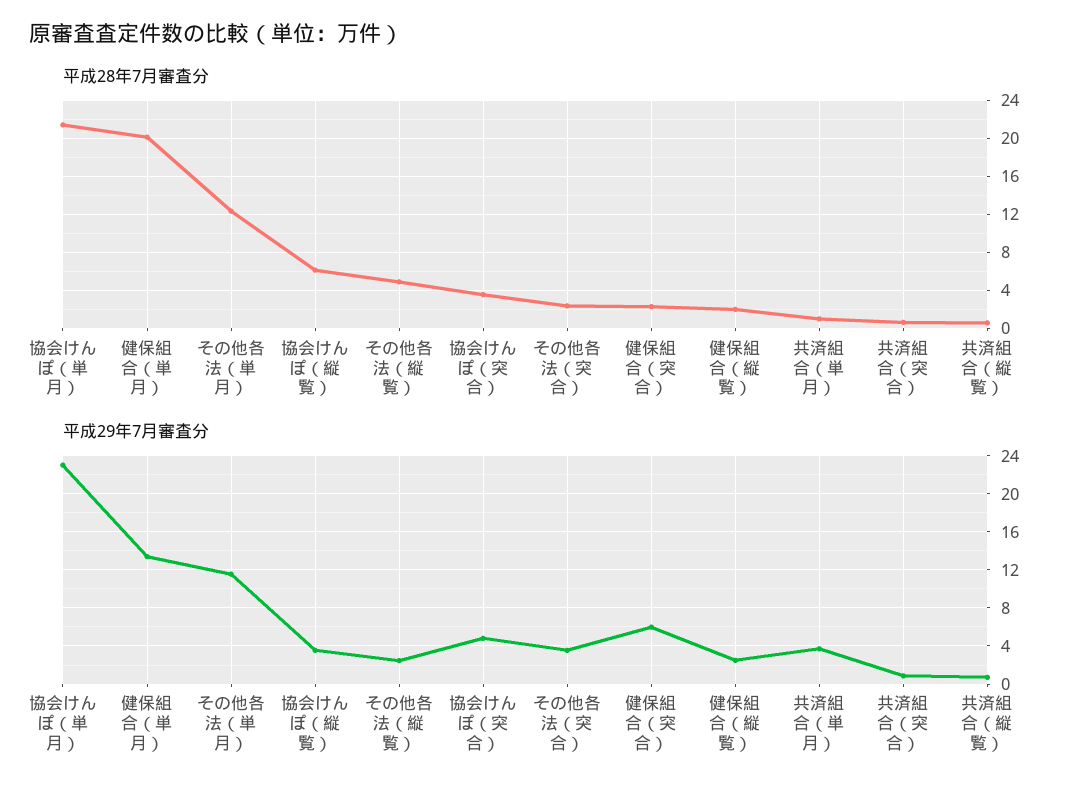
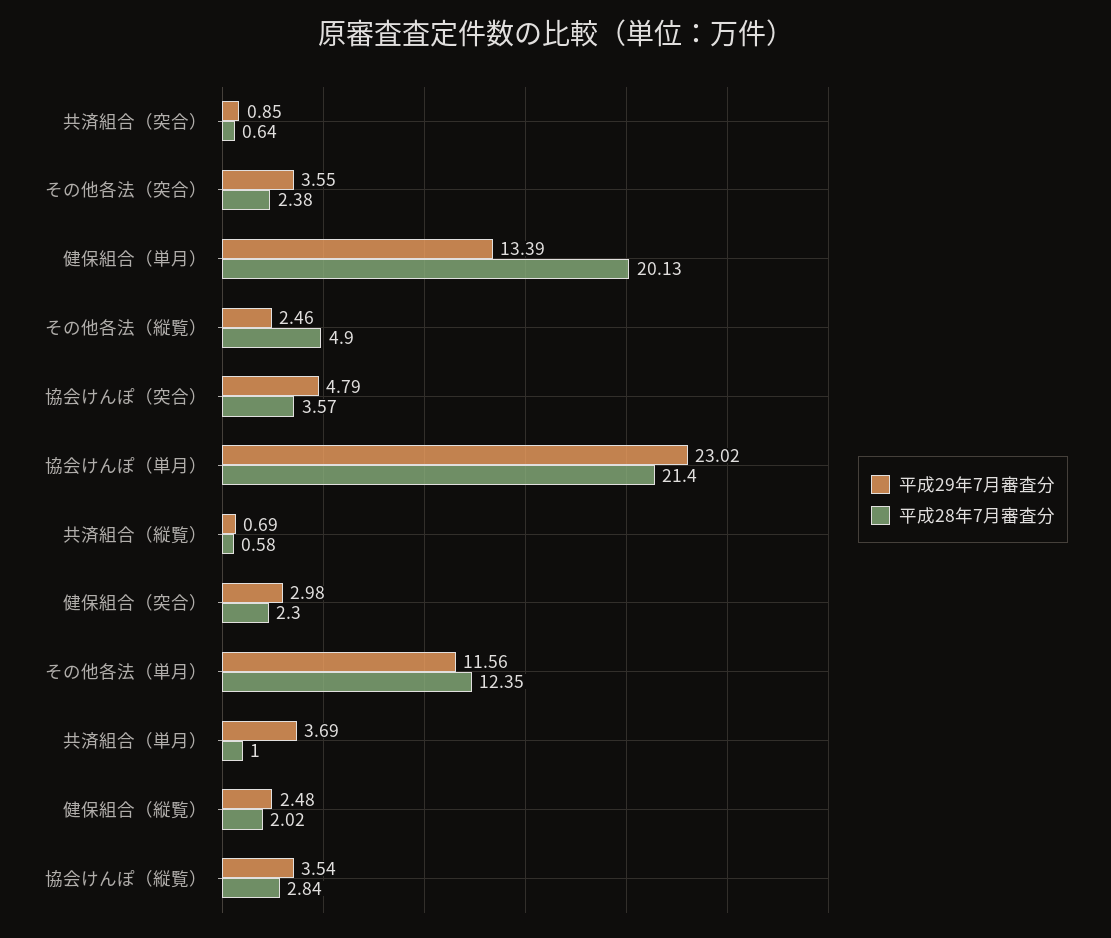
平成28年7月審査分, 協会けんぽ（縦覧）: 6 -> 2.84
平成29年7月審査分, 健保組合（突合）: 6 -> 2.98

